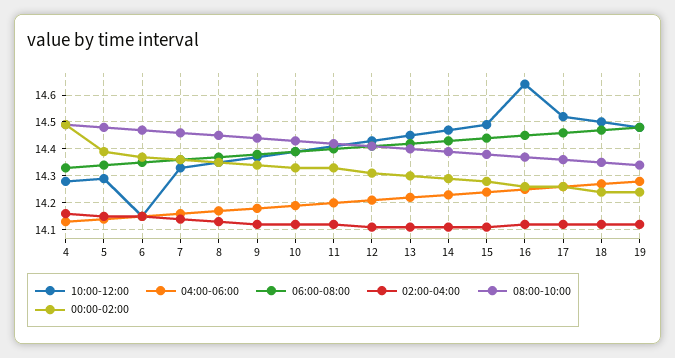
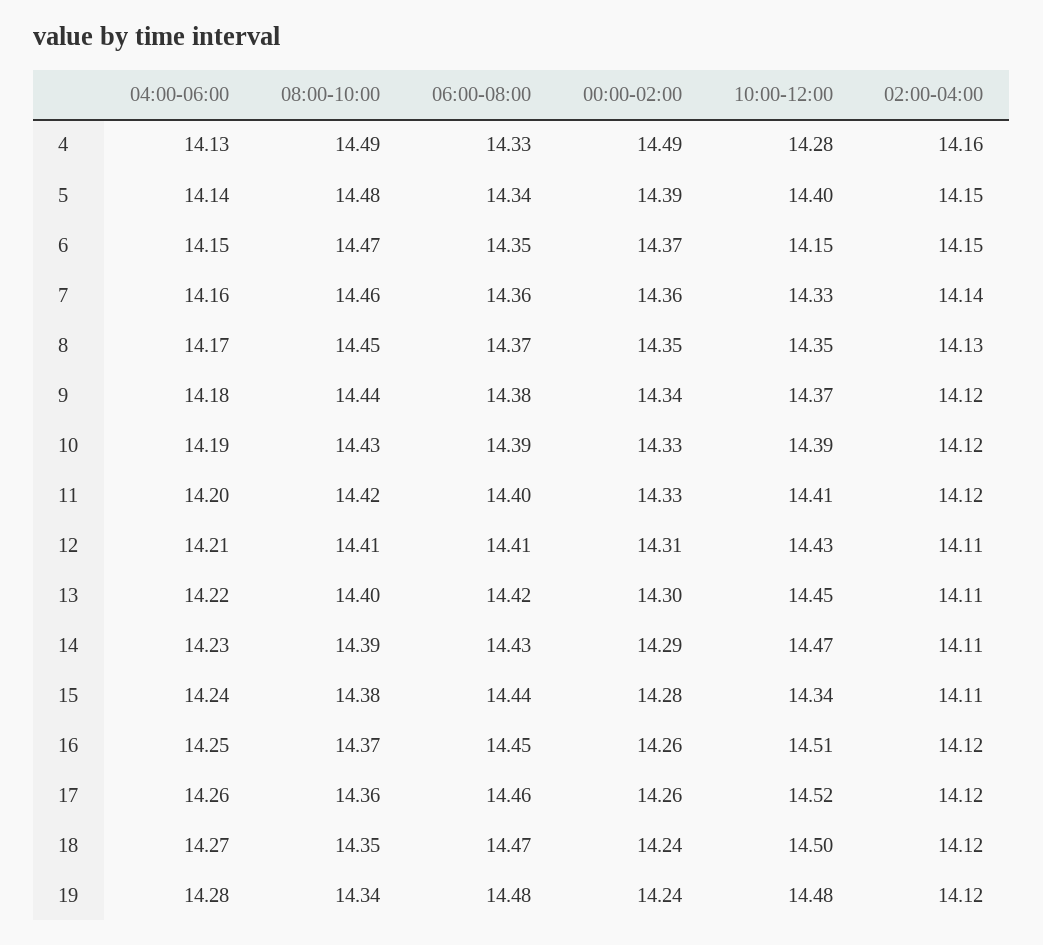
10:00-12:00, 5: 14.3 -> 14.4
10:00-12:00, 15: 14.5 -> 14.34
10:00-12:00, 16: 14.65 -> 14.51

